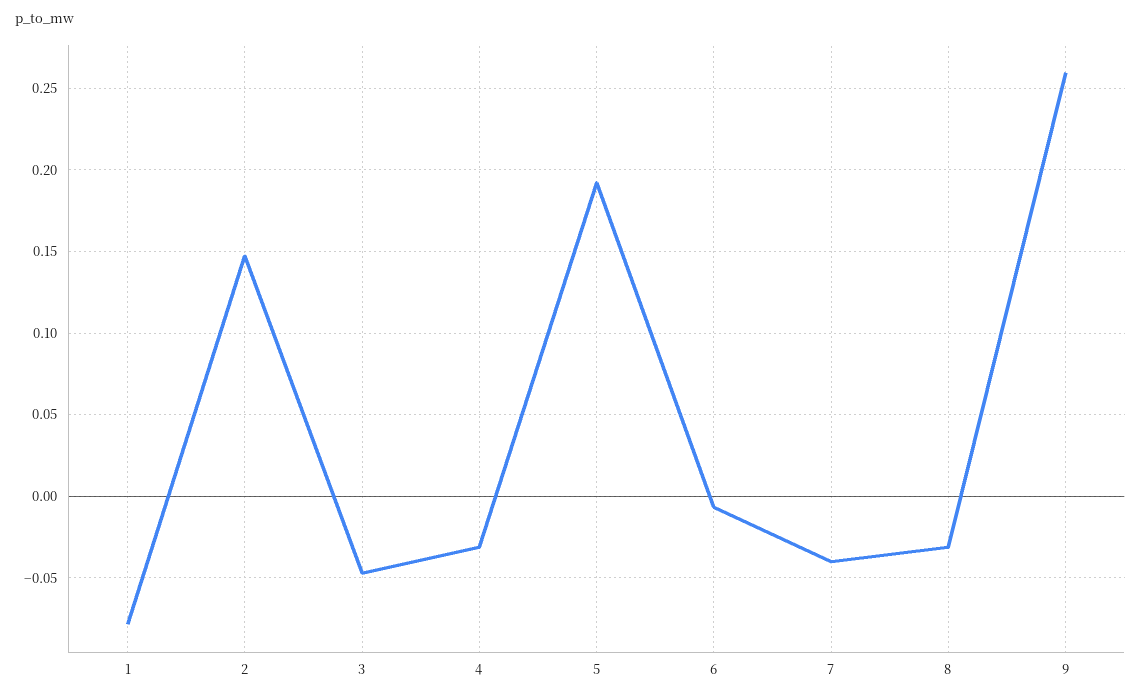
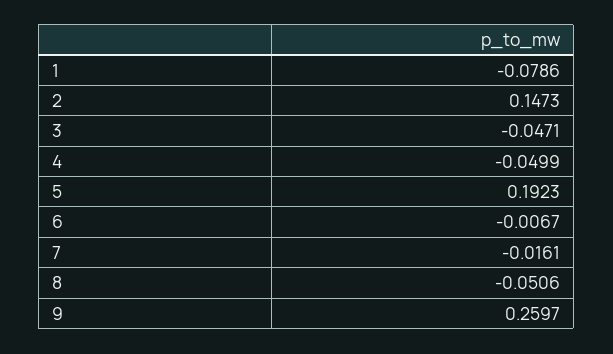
4: -0.03 -> -0.0499
7: -0.04 -> -0.0161
8: -0.03 -> -0.0506

